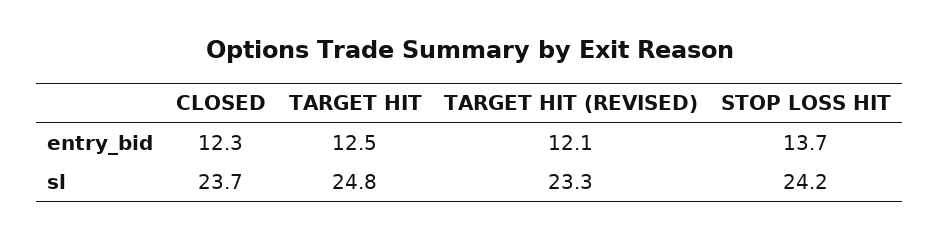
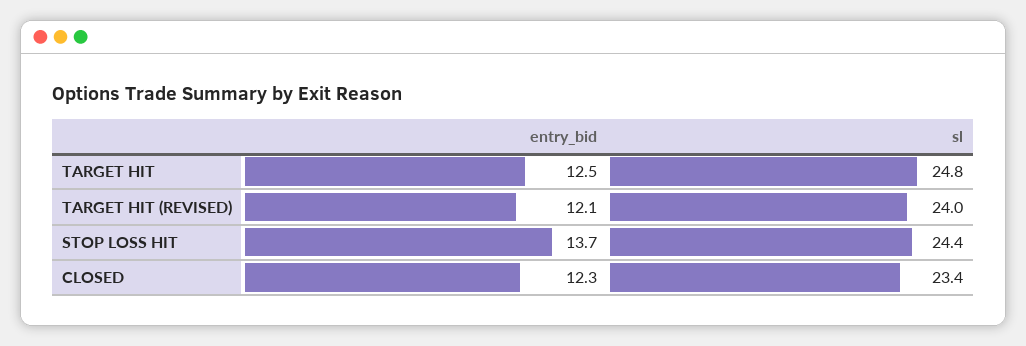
CLOSED, sl: 23.7 -> 23.4
TARGET HIT (REVISED), sl: 23.3 -> 24
STOP LOSS HIT, sl: 24.2 -> 24.4

